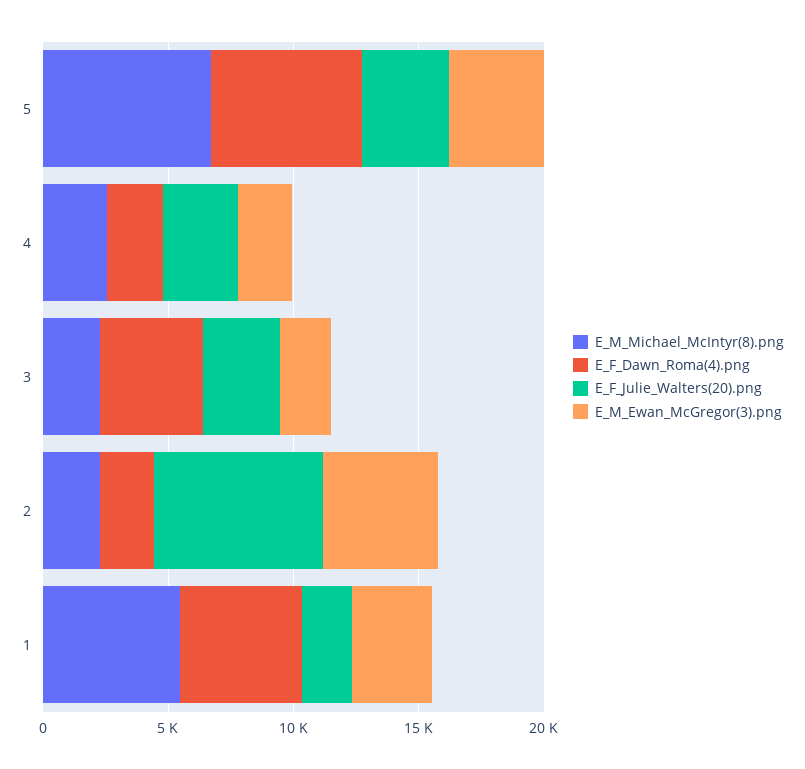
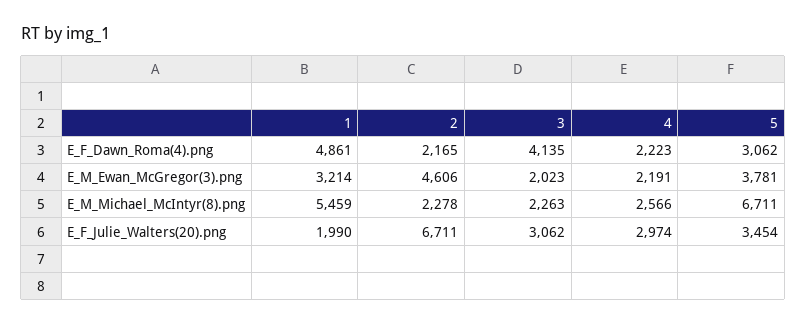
E_F_Dawn_Roma(4).png, 5: 6000 -> 3062

